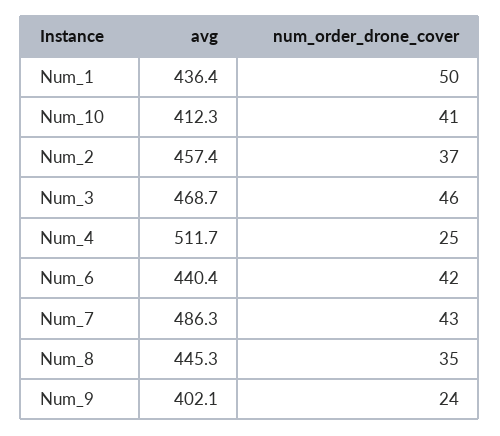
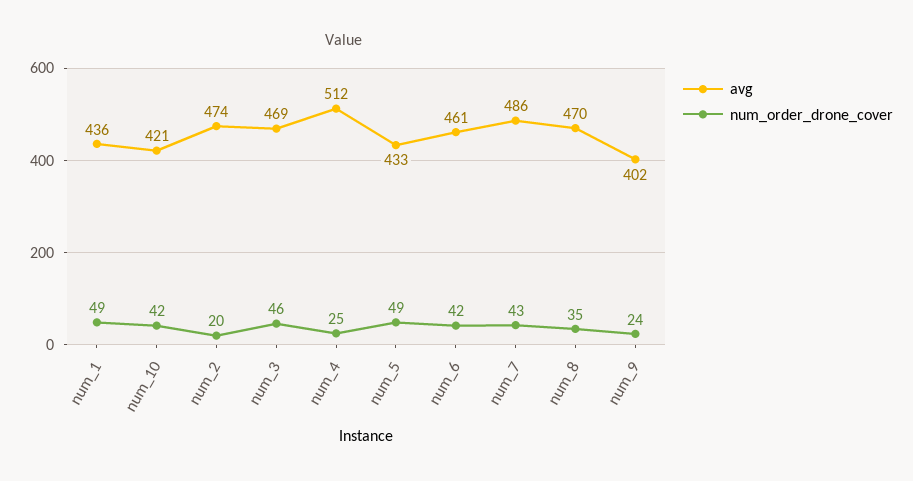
num_order_drone_cover, Num_1: 50 -> 49
avg, Num_10: 412.3 -> 421
num_order_drone_cover, Num_10: 41 -> 42
avg, Num_2: 457.4 -> 474
num_order_drone_cover, Num_2: 37 -> 20
avg, Num_6: 440.4 -> 461
avg, Num_8: 445.3 -> 470
avg, num_5: none -> 433
num_order_drone_cover, num_5: none -> 49

